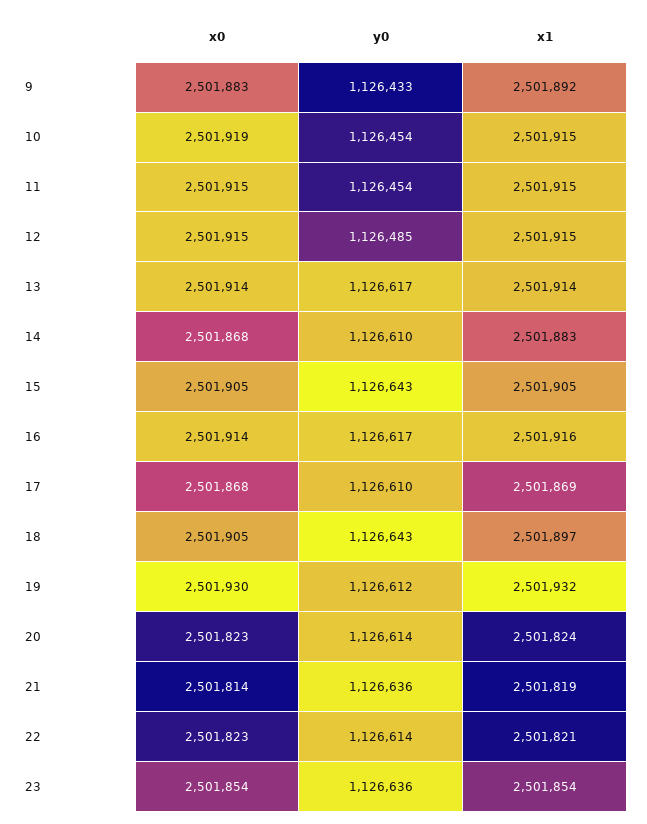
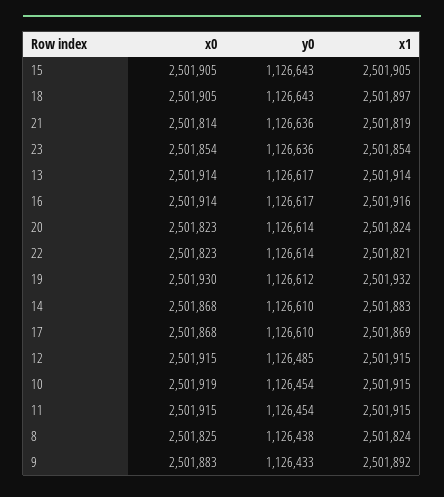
x0, 8: none -> 2501825
y0, 8: none -> 1126438
x1, 8: none -> 2501824

